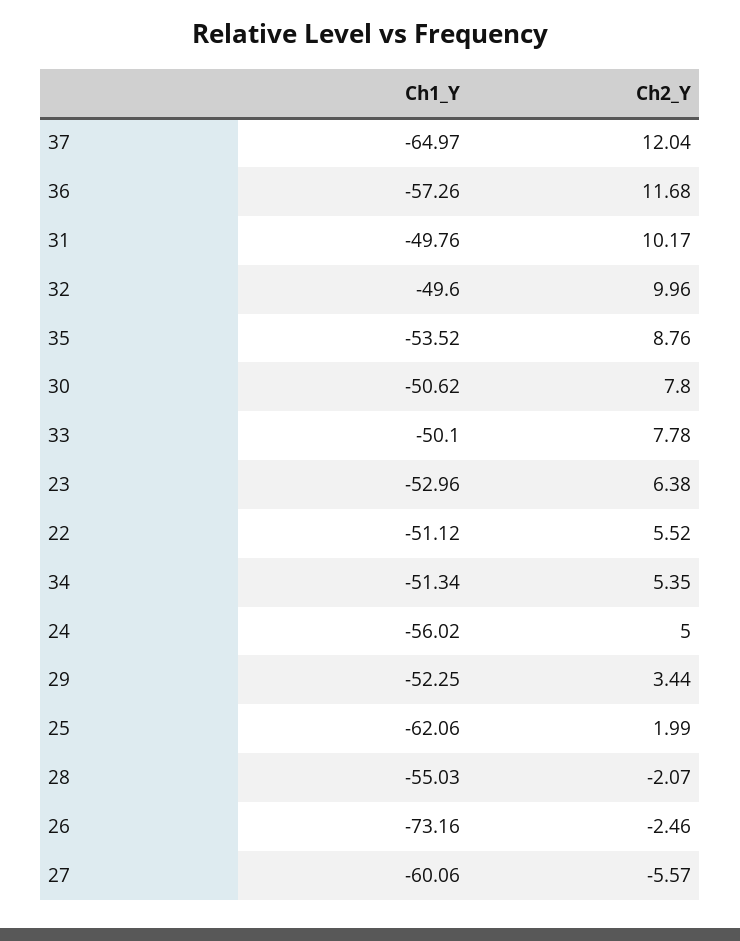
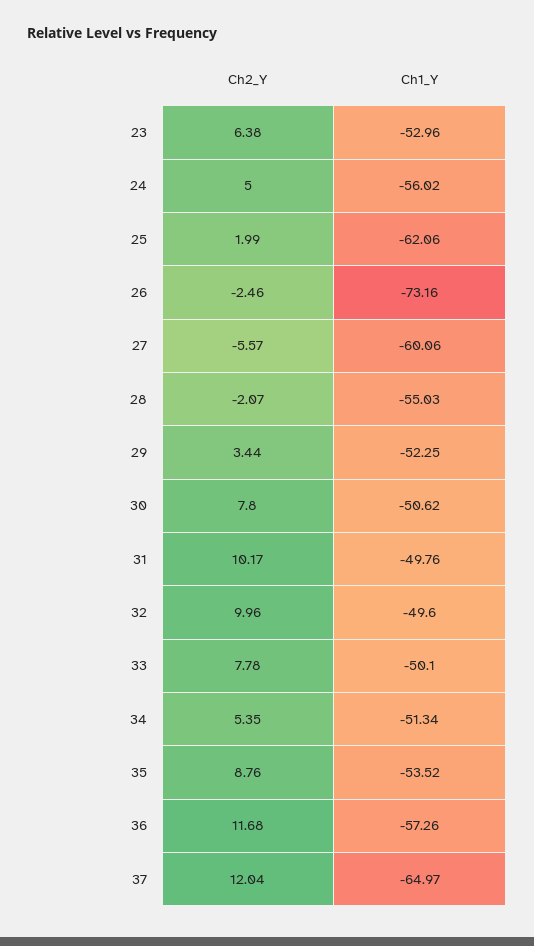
Ch1_Y, 22: -51.12 -> none
Ch2_Y, 22: 5.52 -> none

